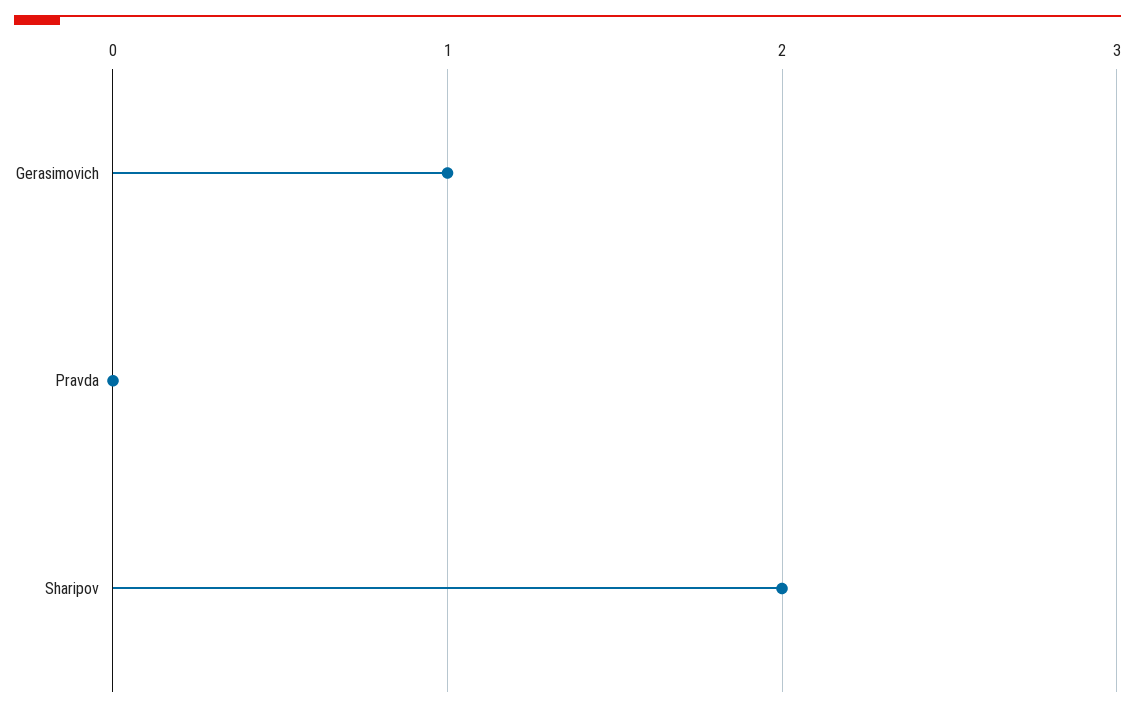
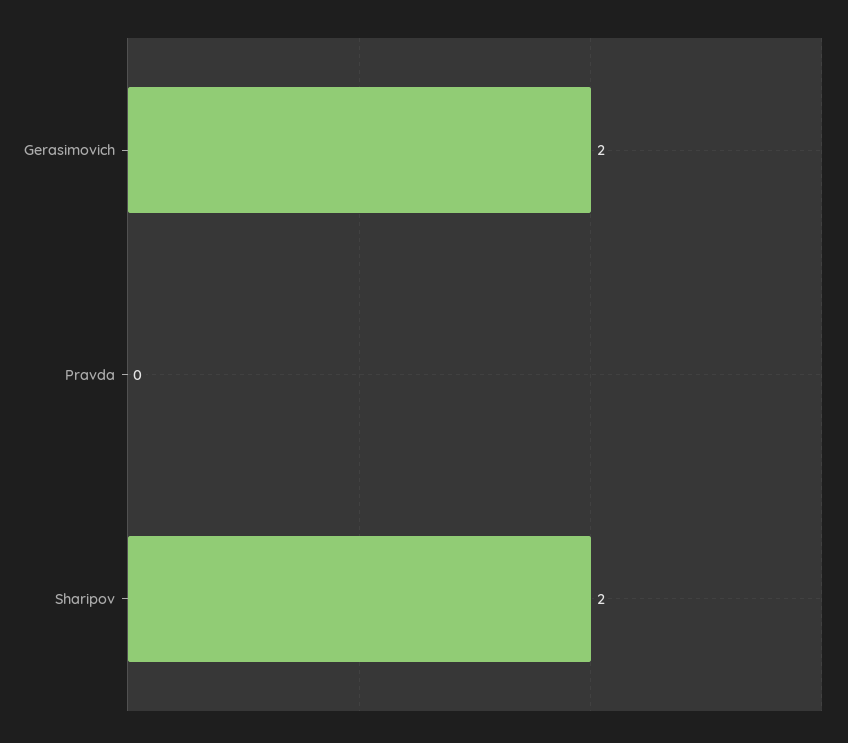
Gerasimovich: 1 -> 2

